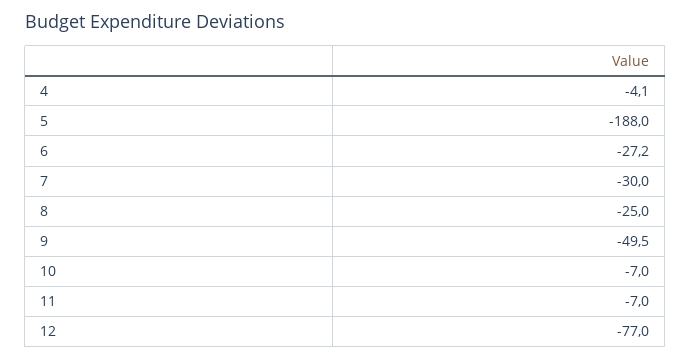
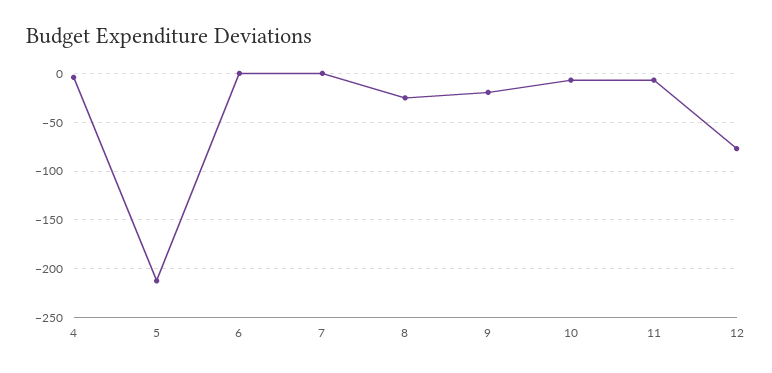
5: -188 -> -210
6: -27.2 -> 0
7: -30 -> 0
9: -49.5 -> -20

